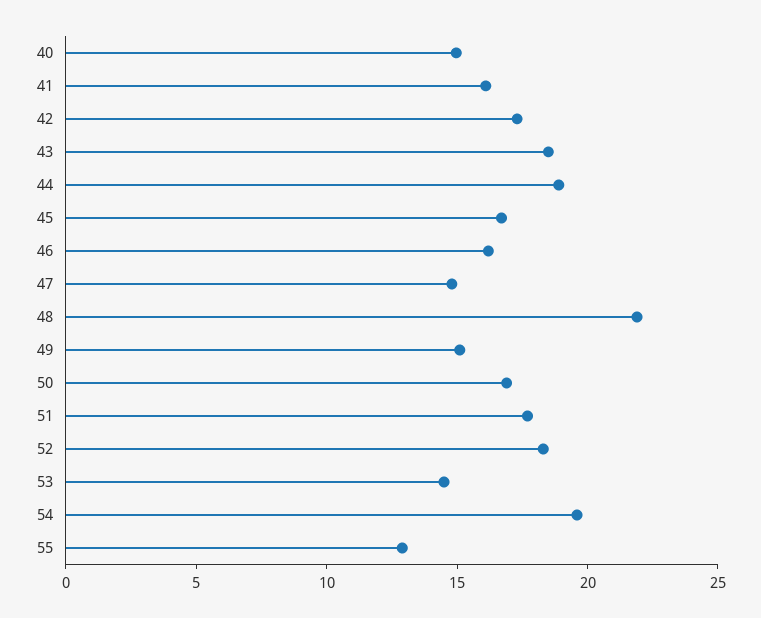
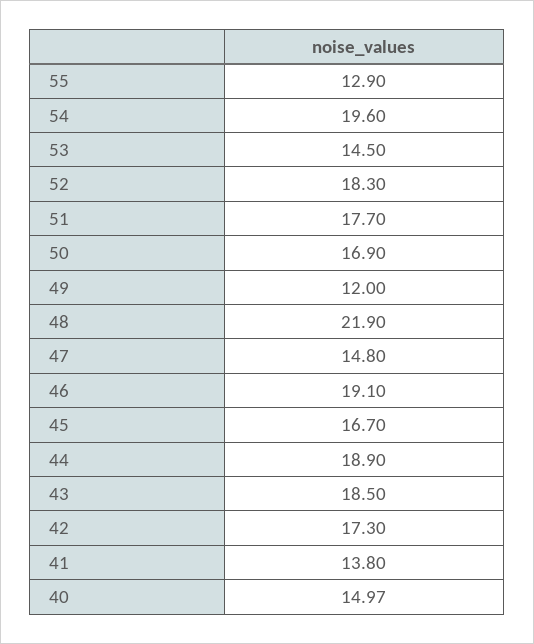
41: 16 -> 13.8
46: 16 -> 19.1
49: 15 -> 12

